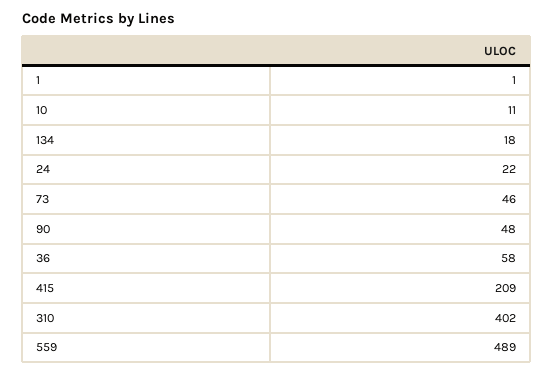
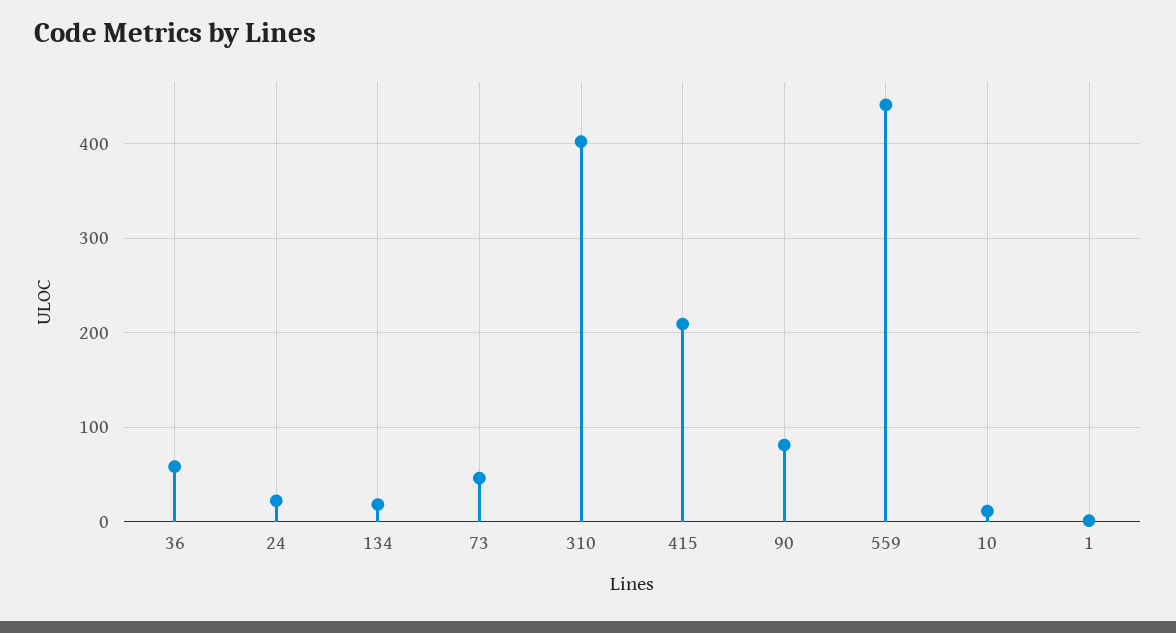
90: 48 -> 80
559: 489 -> 440

